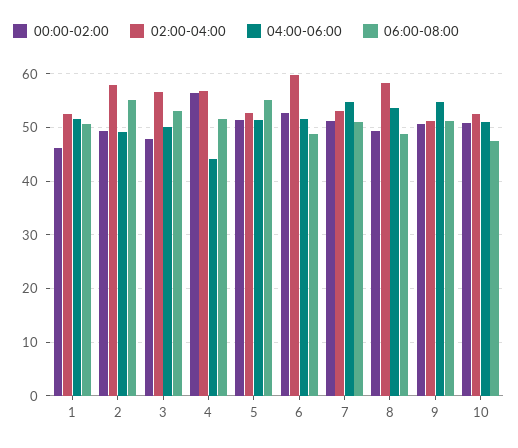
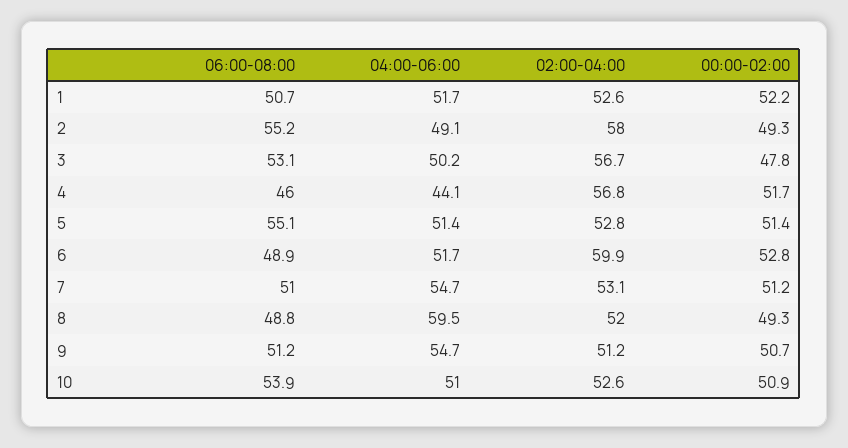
00:00-02:00, 1: 46 -> 52.2
00:00-02:00, 4: 56 -> 51.7
06:00-08:00, 4: 52 -> 46
02:00-04:00, 8: 58 -> 52
04:00-06:00, 8: 54 -> 59.5
06:00-08:00, 10: 48 -> 53.9

